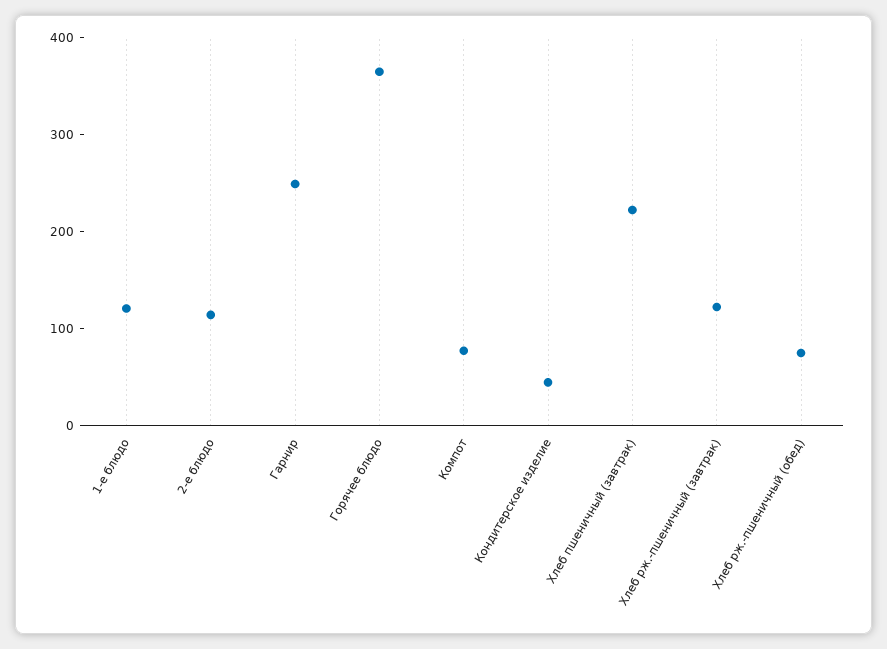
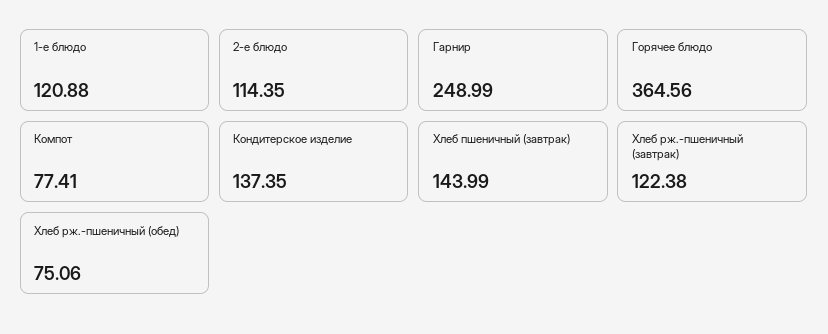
Кондитерское изделие: 40 -> 137.35
Хлеб пшеничный (завтрак): 220 -> 143.99

